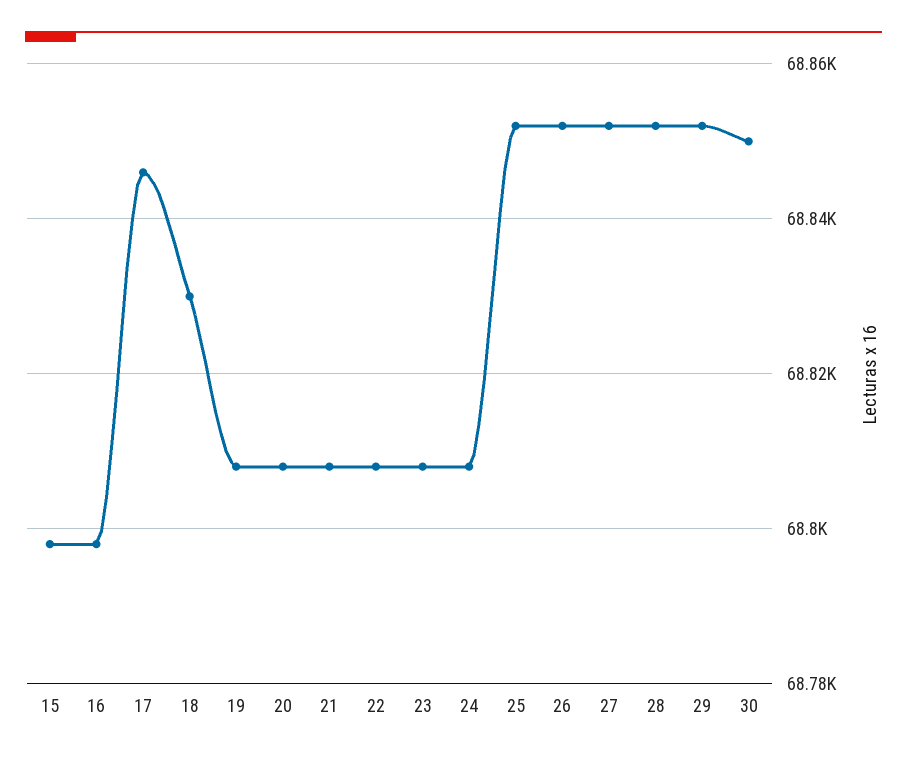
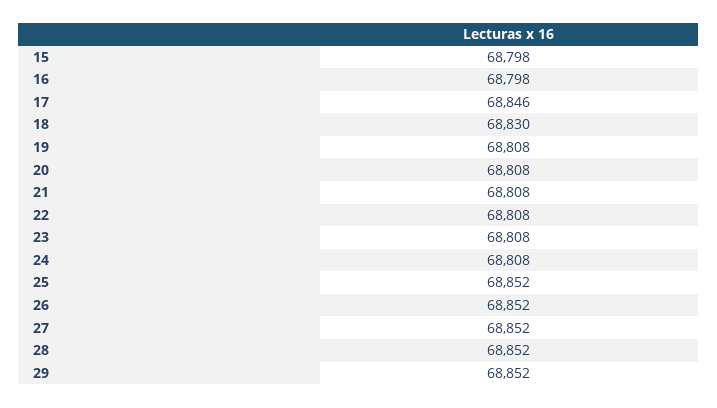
30: 68850 -> none

